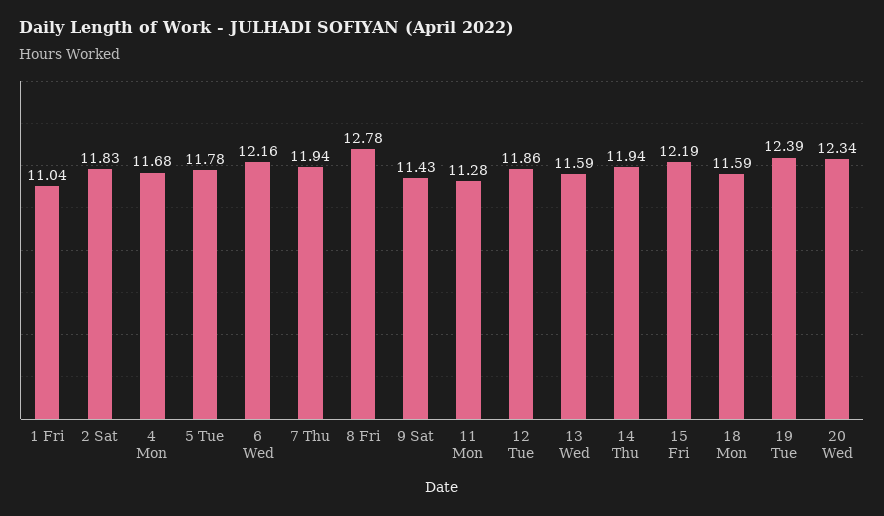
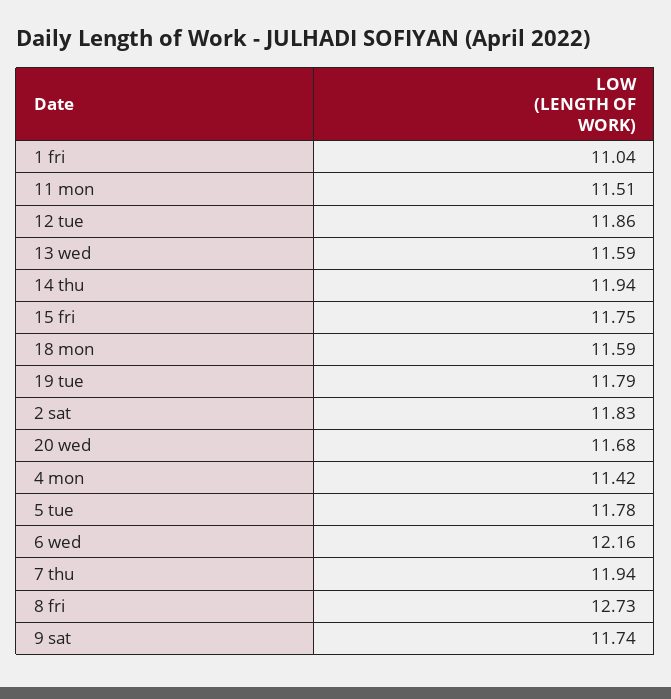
4 Mon: 11.68 -> 11.42
8 Fri: 12.78 -> 12.73
9 Sat: 11.43 -> 11.74
11 Mon: 11.28 -> 11.51
15 Fri: 12.19 -> 11.75
19 Tue: 12.39 -> 11.79
20 Wed: 12.34 -> 11.68

